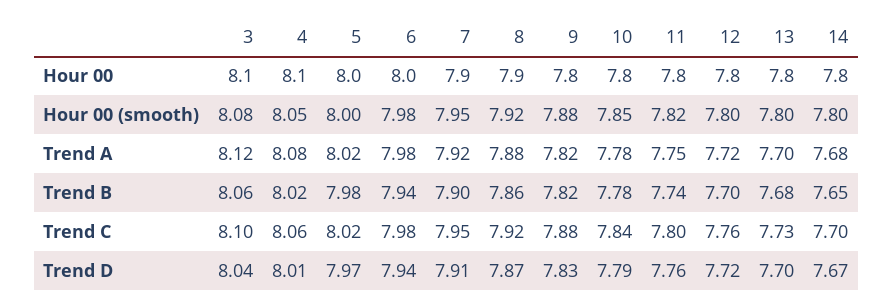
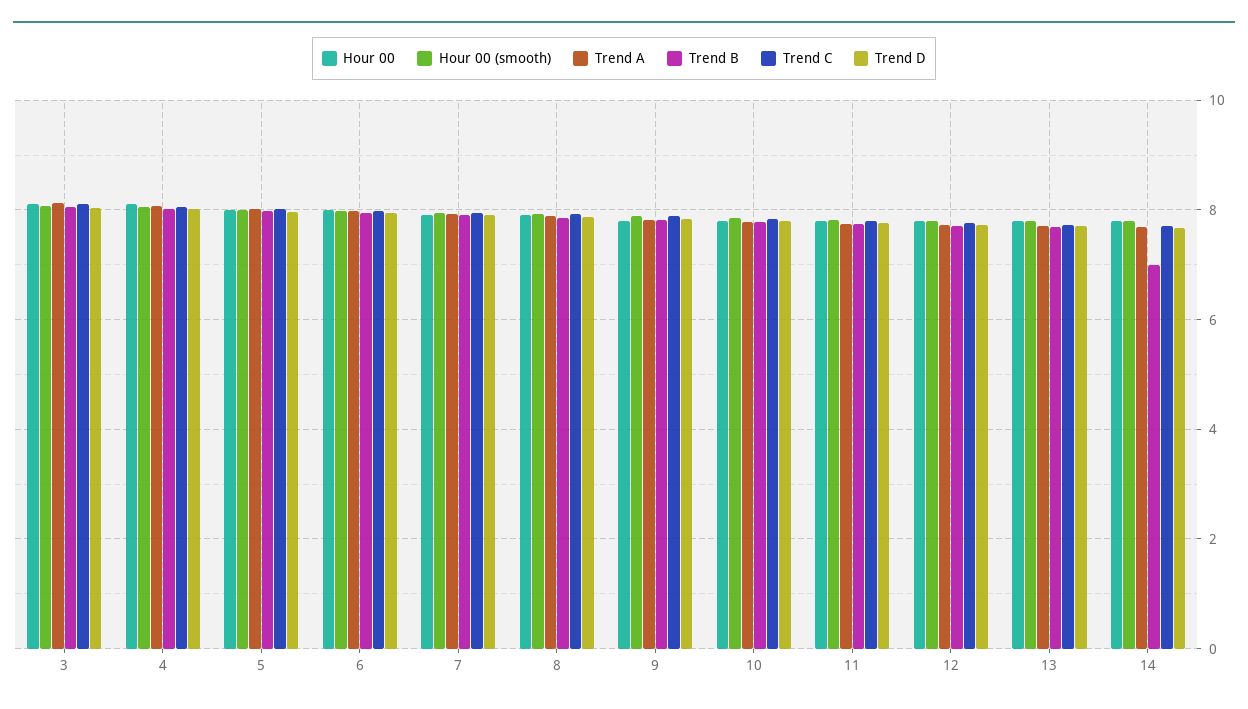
Trend B, 14: 7.65 -> 7

